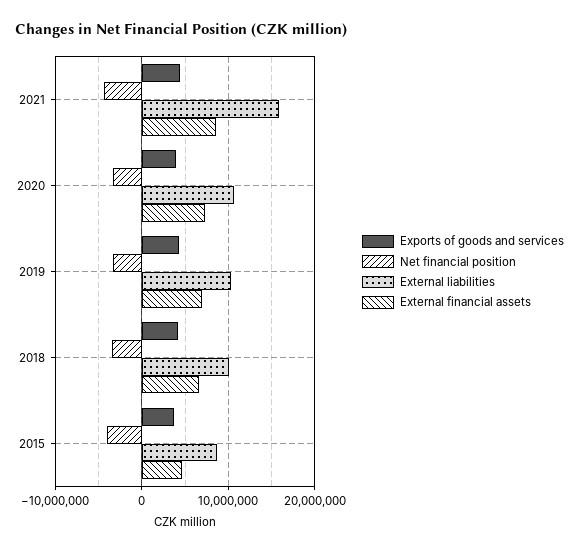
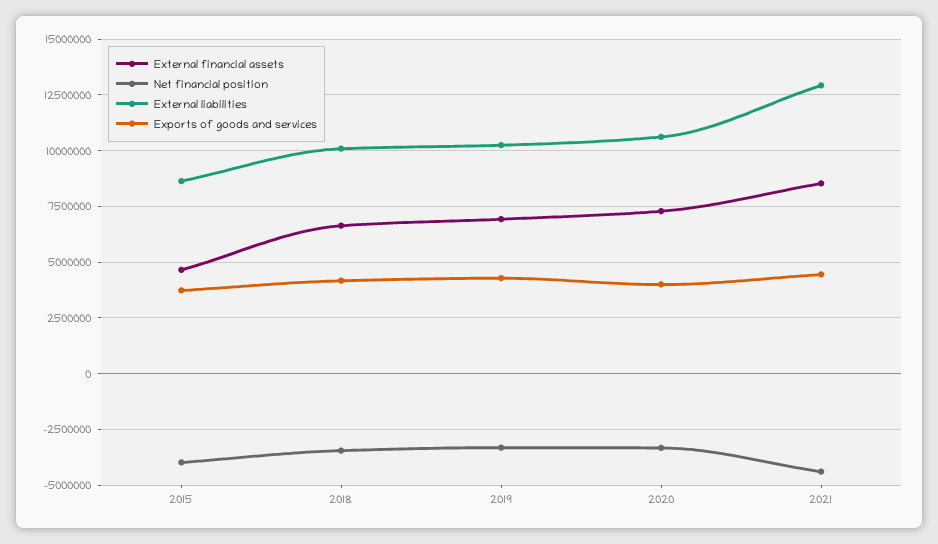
External liabilities, 2021: 16000000 -> 13000000

